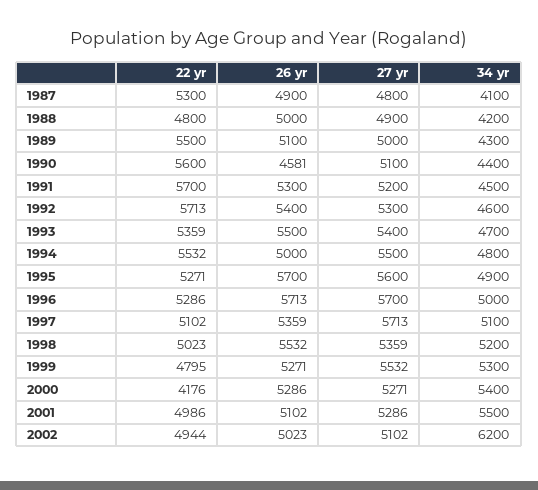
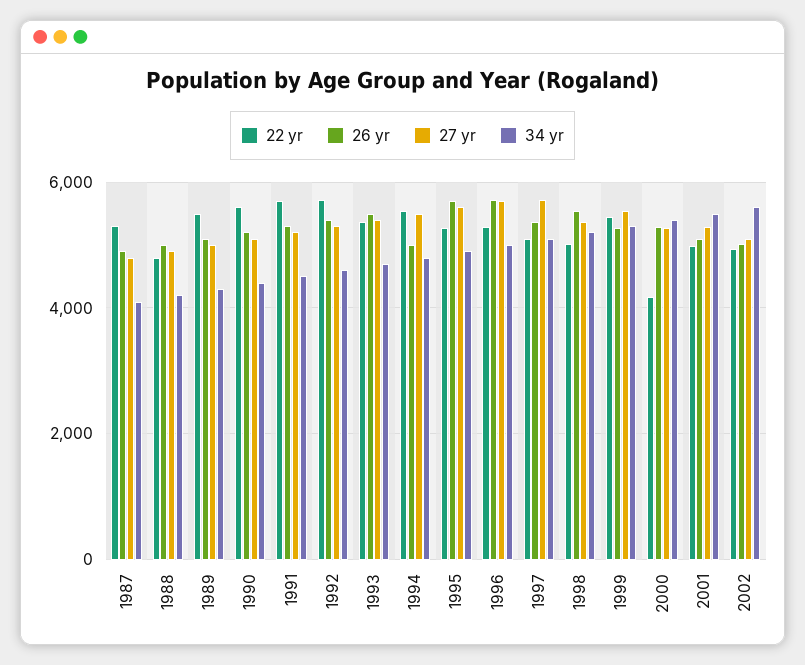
26 yr, 1990: 4581 -> 5200
22 yr, 1999: 4795 -> 5400
34 yr, 2002: 6200 -> 5600

